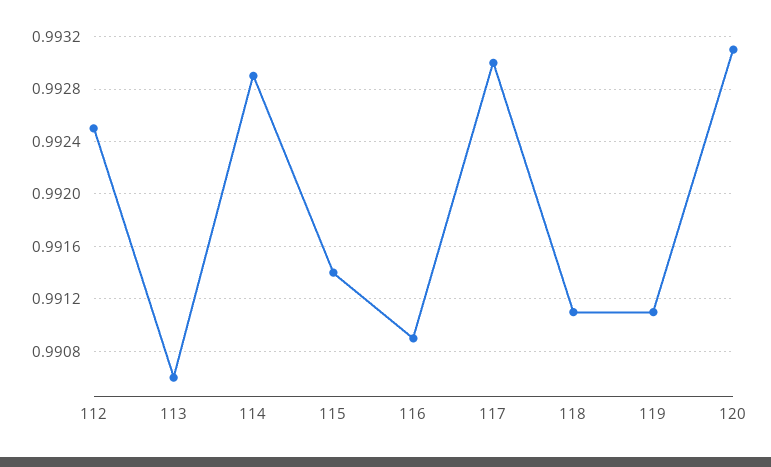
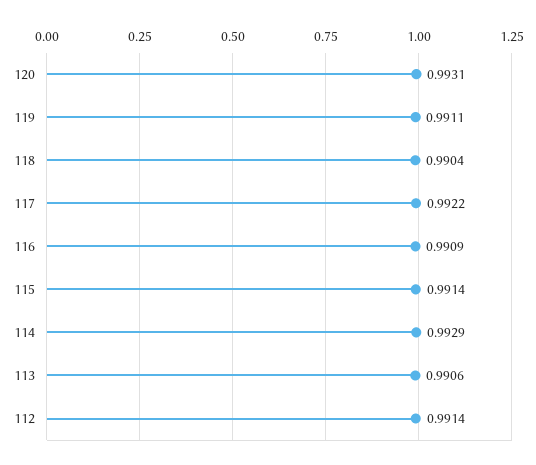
112: 0.9925 -> 0.9914
117: 0.993 -> 0.9922
118: 0.9911 -> 0.9904

